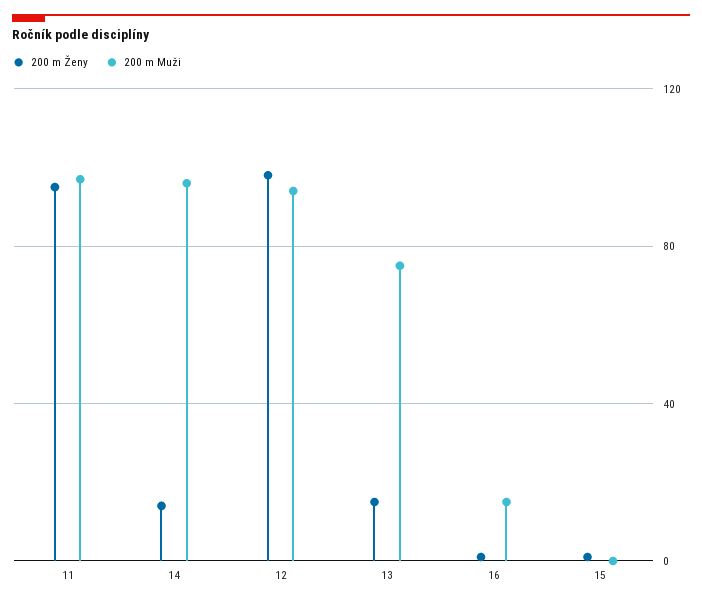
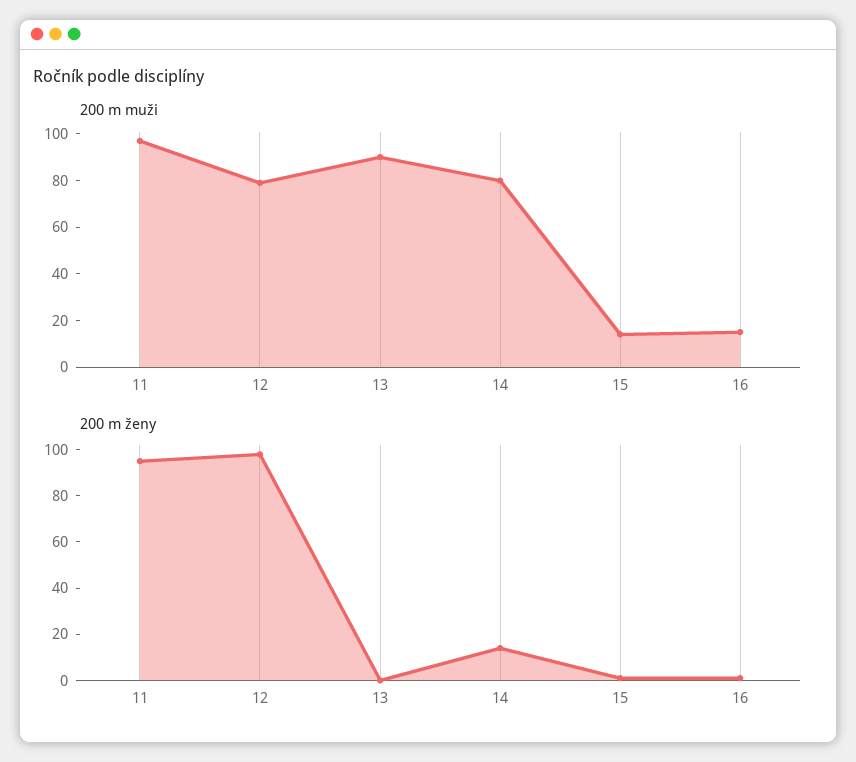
200 m Muži, 14: 95 -> 80
200 m Muži, 12: 95 -> 80
200 m Ženy, 13: 15 -> 0
200 m Muži, 13: 75 -> 90
200 m Muži, 15: 0 -> 15

